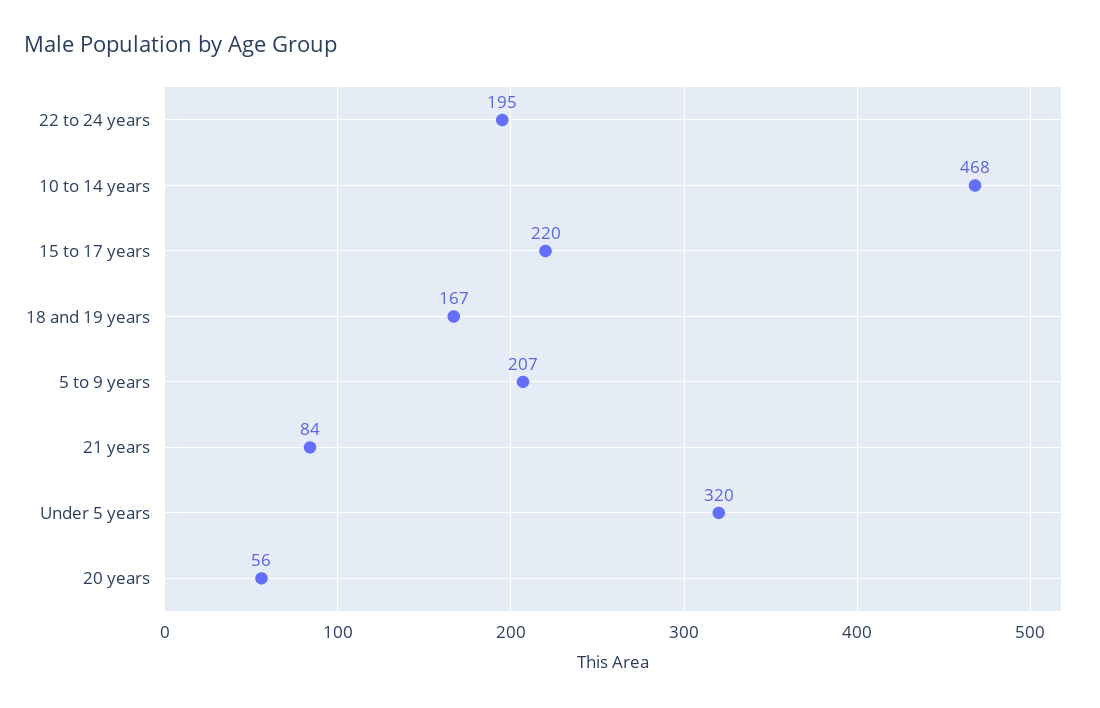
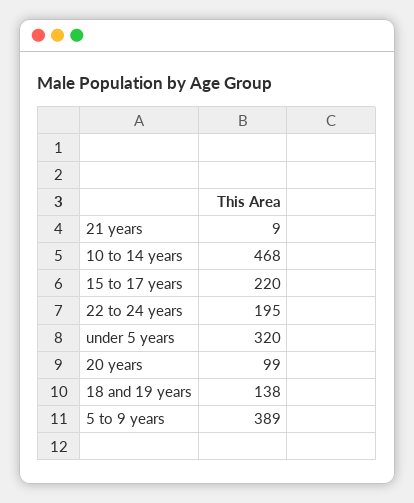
18 and 19 years: 167 -> 138
5 to 9 years: 207 -> 389
21 years: 84 -> 9
20 years: 56 -> 99

